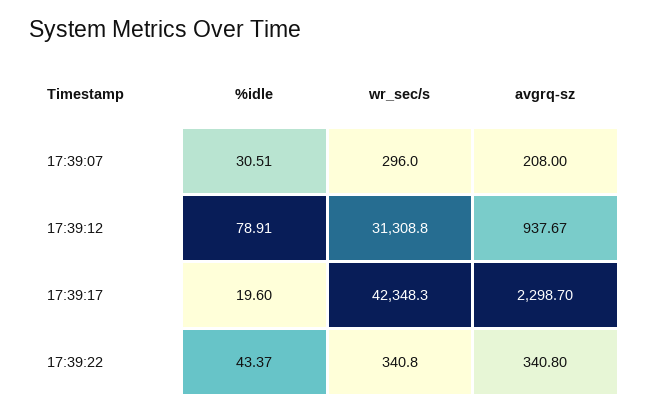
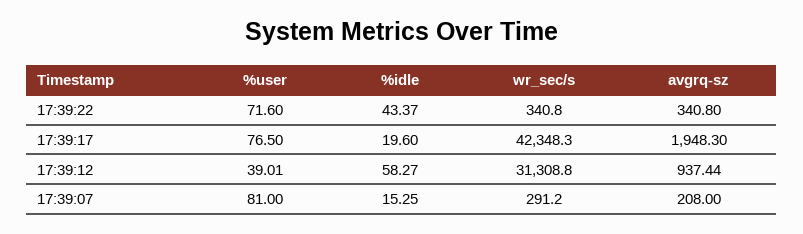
%idle, 17:39:07: 30.51 -> 15.25
wr_sec/s, 17:39:07: 296 -> 291.2
%idle, 17:39:12: 78.91 -> 58.27
avgrq-sz, 17:39:12: 937.67 -> 937.44
avgrq-sz, 17:39:17: 2298.7 -> 1948.3
%user, 17:39:22: none -> 71.6
%user, 17:39:17: none -> 76.5
%user, 17:39:12: none -> 39.01
%user, 17:39:07: none -> 81

